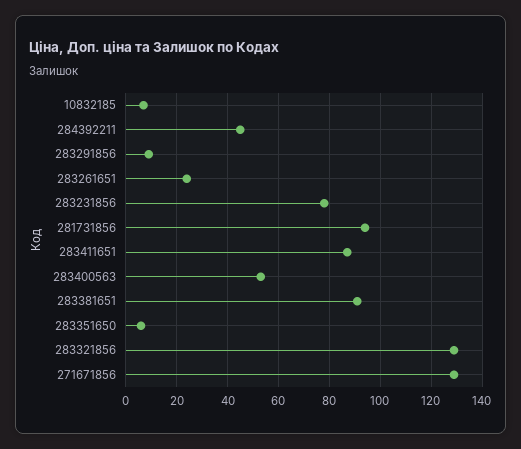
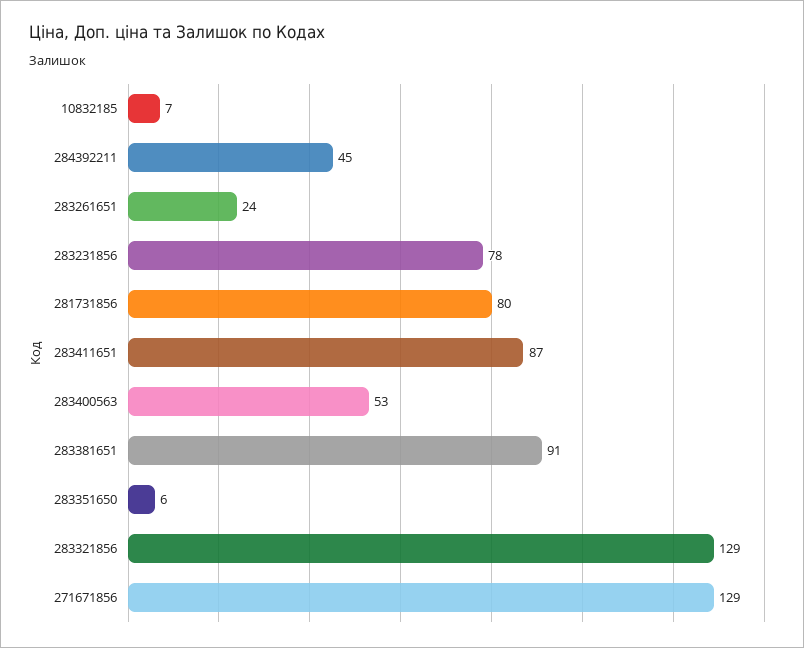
283291856: 10 -> none
281731856: 95 -> 80

